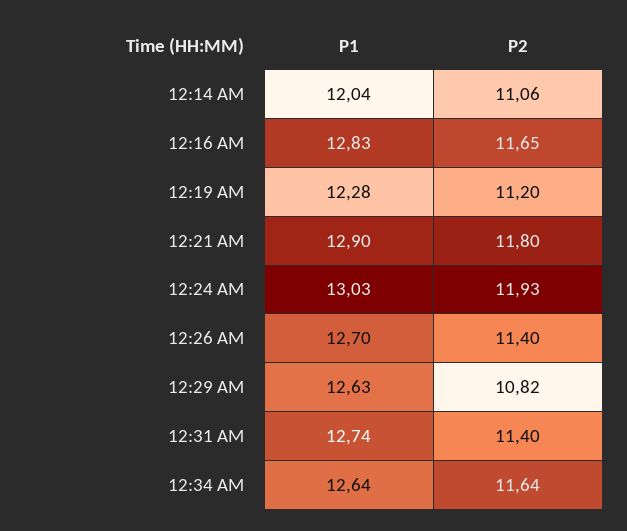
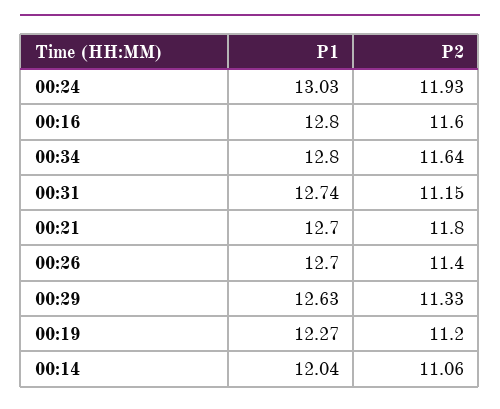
P1, 12:16 AM: 12.83 -> 12.8
P2, 12:16 AM: 11.65 -> 11.6
P1, 12:19 AM: 12.28 -> 12.27
P1, 12:21 AM: 12.9 -> 12.7
P2, 12:29 AM: 10.82 -> 11.33
P2, 12:31 AM: 11.4 -> 11.15
P1, 12:34 AM: 12.64 -> 12.8

